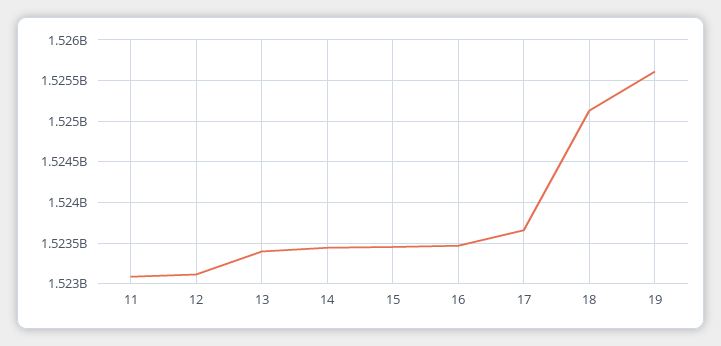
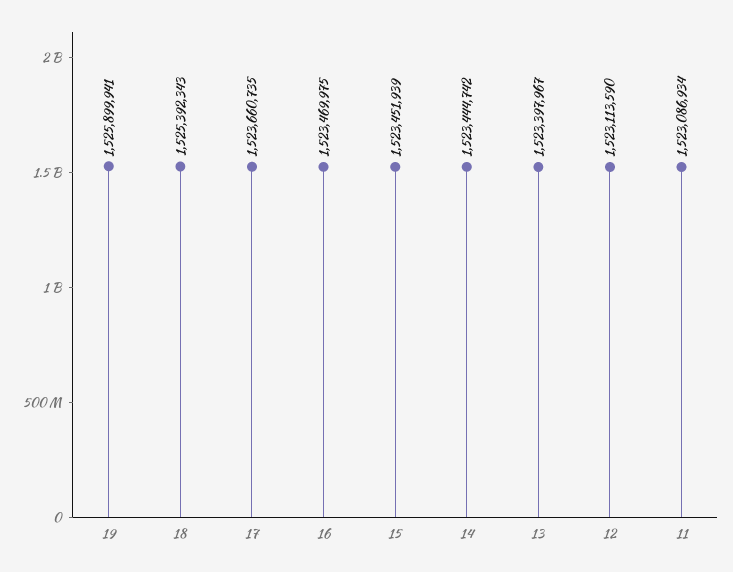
18: 1525100000 -> 1525392343
19: 1525600000 -> 1525899941

